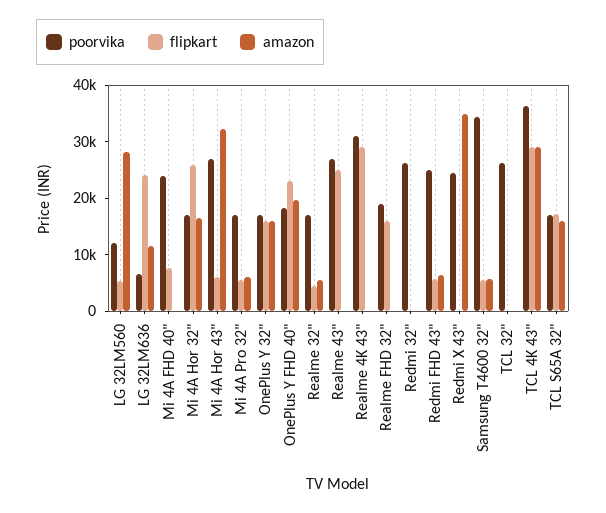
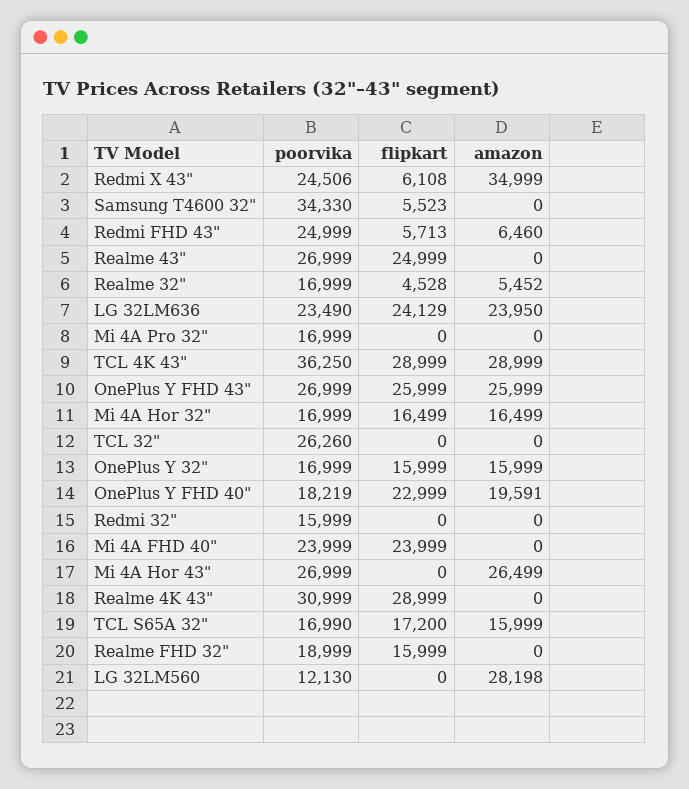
flipkart, LG 32LM560: 6000 -> 0
poorvika, LG 32LM636: 6000 -> 23490
amazon, LG 32LM636: 12000 -> 23950
flipkart, Mi 4A FHD 40": 8000 -> 23999
flipkart, Mi 4A Hor 32": 26000 -> 16499
flipkart, Mi 4A Hor 43": 6000 -> 0
amazon, Mi 4A Hor 43": 32000 -> 26499
flipkart, Mi 4A Pro 32": 6000 -> 0
amazon, Mi 4A Pro 32": 6000 -> 0
poorvika, Redmi 32": 26000 -> 15999
flipkart, Redmi X 43": 0 -> 6108
amazon, Samsung T4600 32": 6000 -> 0
poorvika, OnePlus Y FHD 43": none -> 26999
flipkart, OnePlus Y FHD 43": none -> 25999
amazon, OnePlus Y FHD 43": none -> 25999

